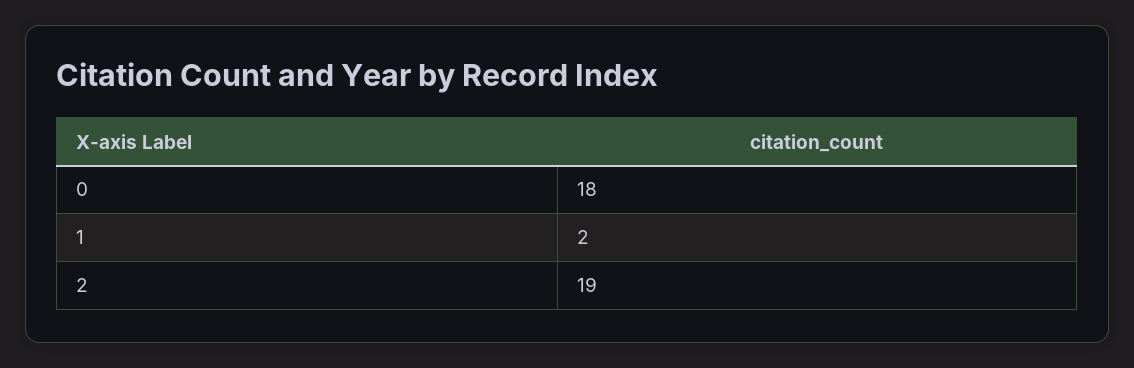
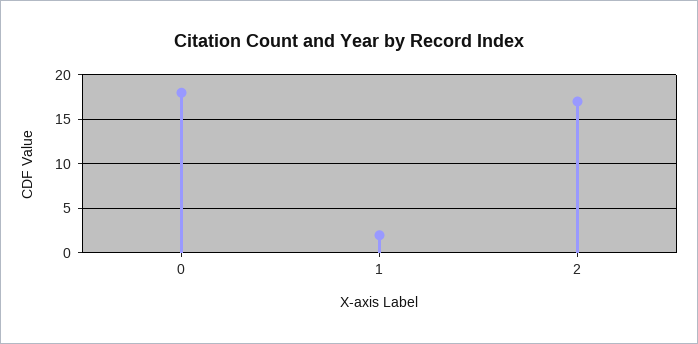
2: 19 -> 17

